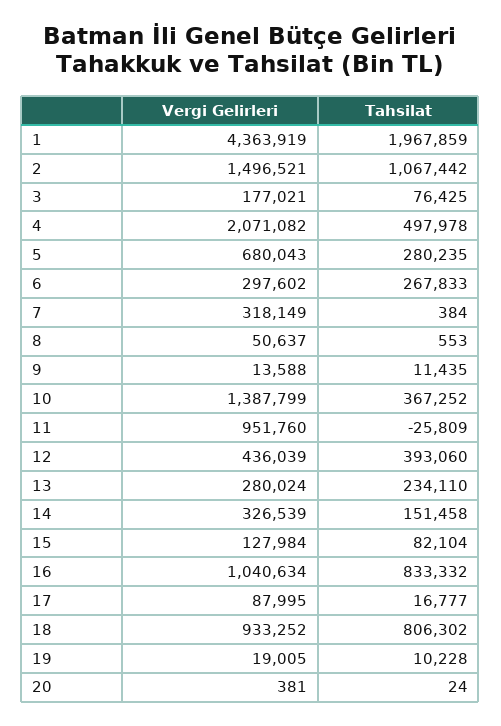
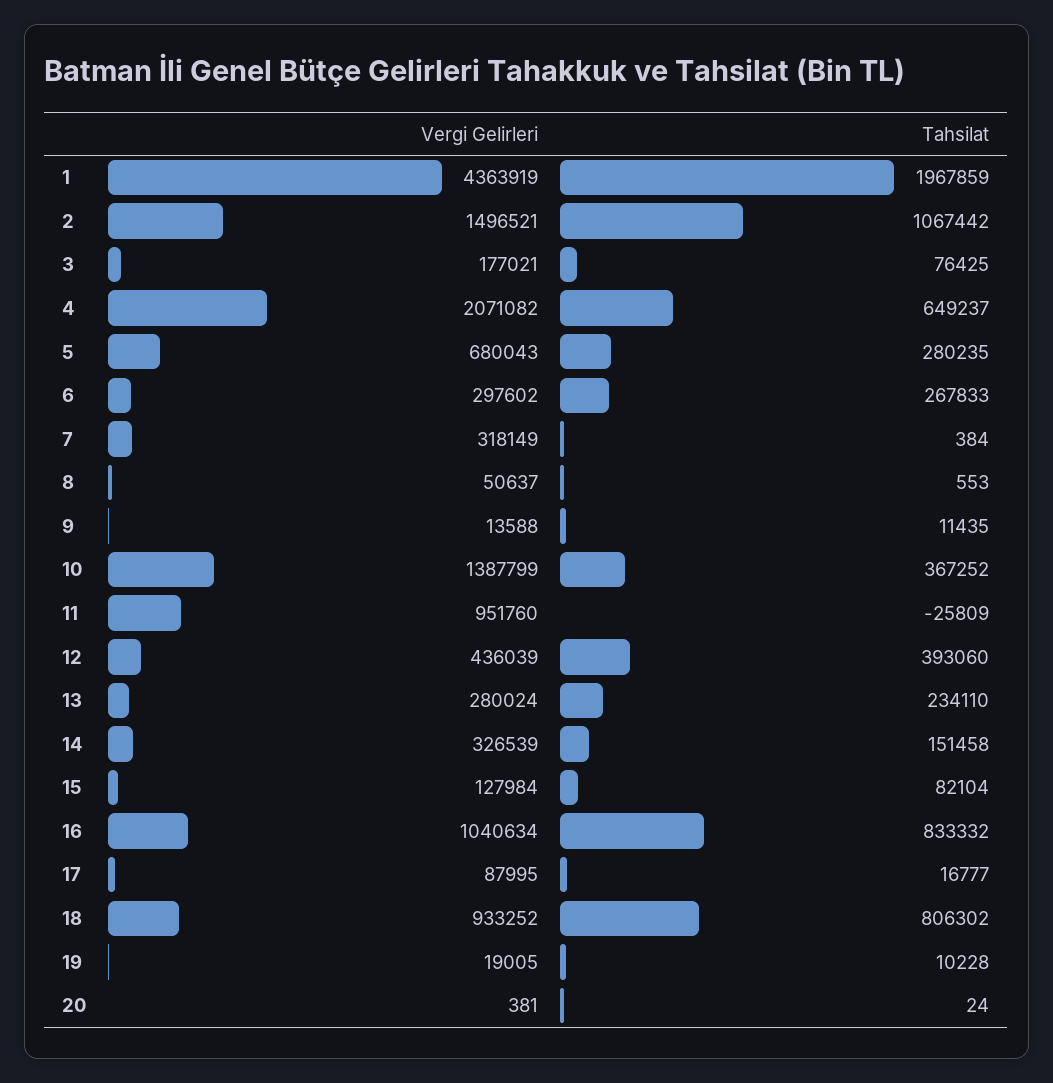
Tahsilat, 4: 497978 -> 649237

